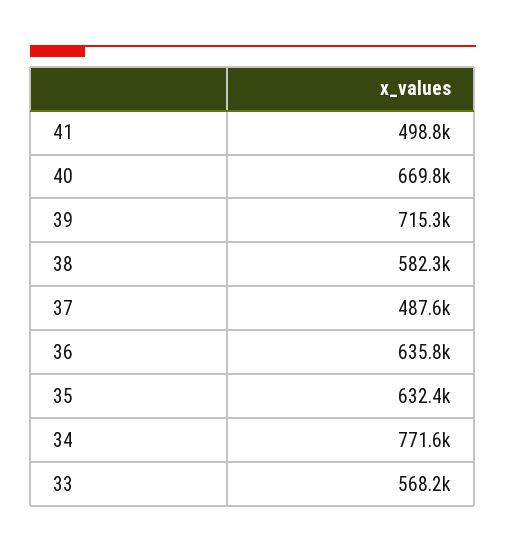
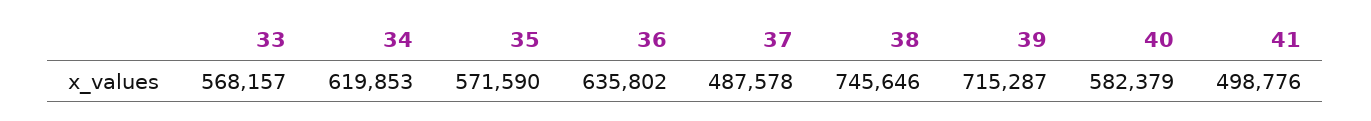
40: 669800 -> 582379
38: 582300 -> 745646
35: 632400 -> 571590
34: 771600 -> 619853

